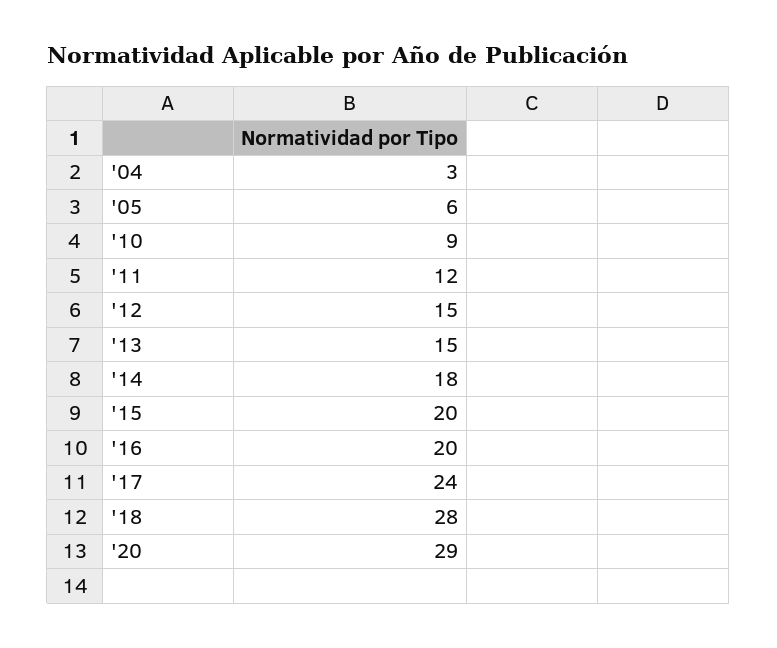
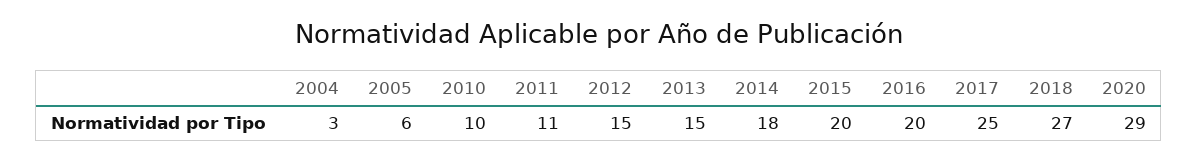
'10: 9 -> 10
'11: 12 -> 11
'17: 24 -> 25
'18: 28 -> 27

